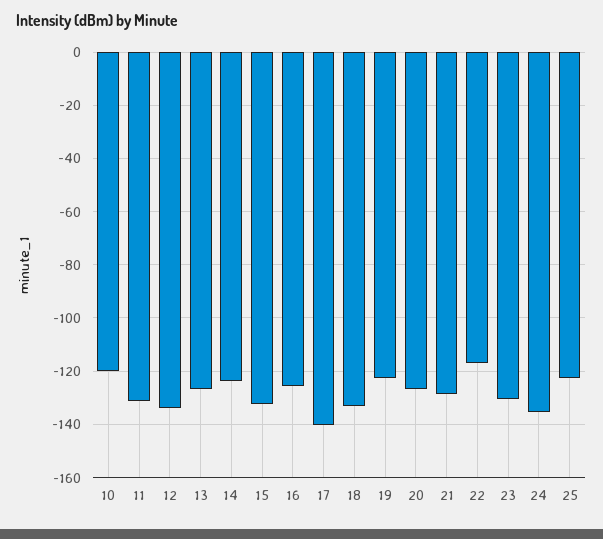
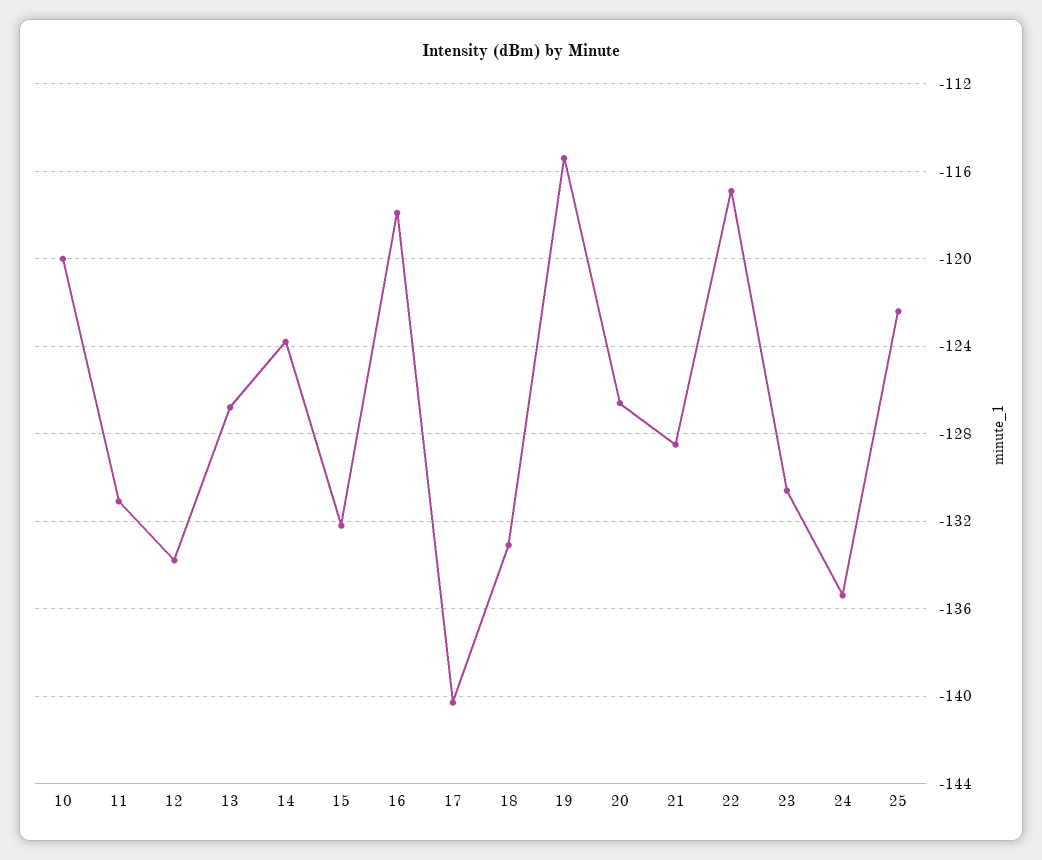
16: -125 -> -118
19: -122.5 -> -115.5

